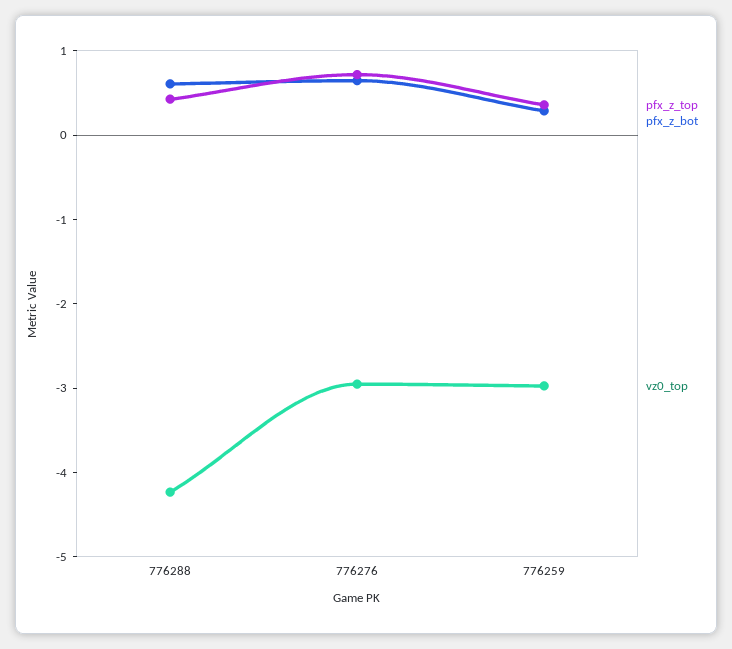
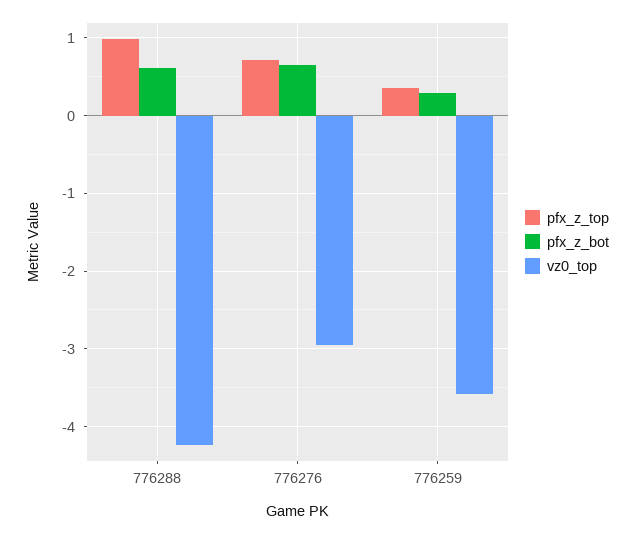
pfx_z_top, 776288: 0.4 -> 1
vz0_top, 776259: -3 -> -3.6

